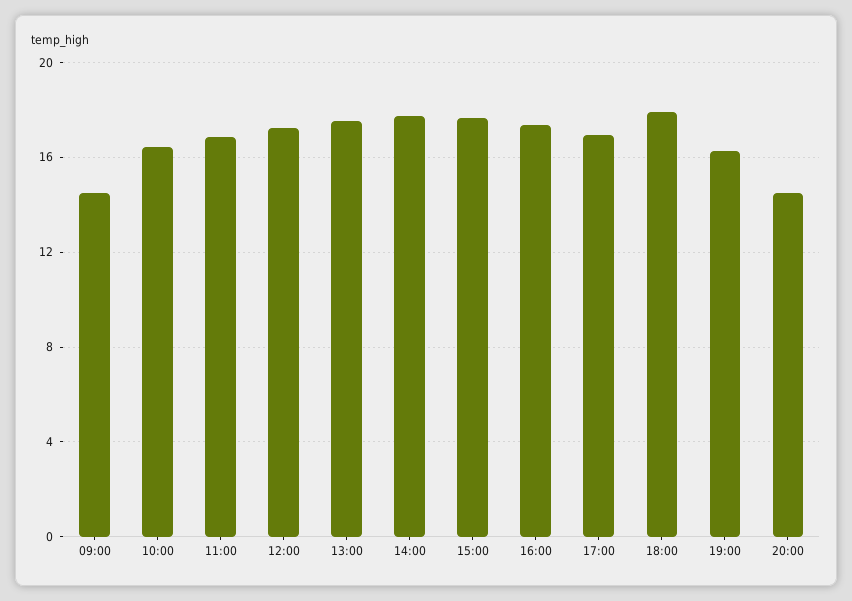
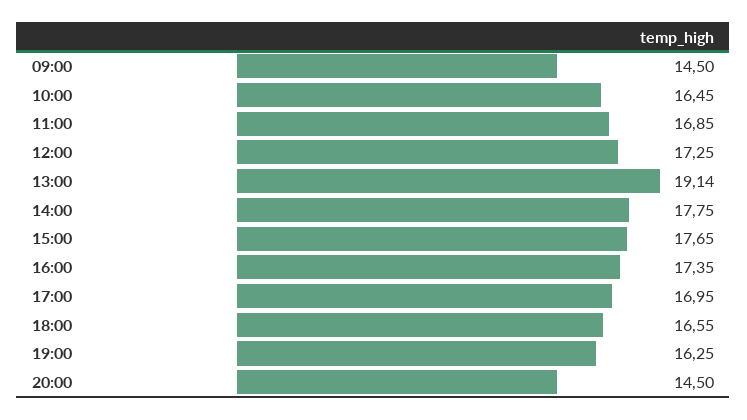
13:00: 17.5 -> 19.14
18:00: 18 -> 16.55

